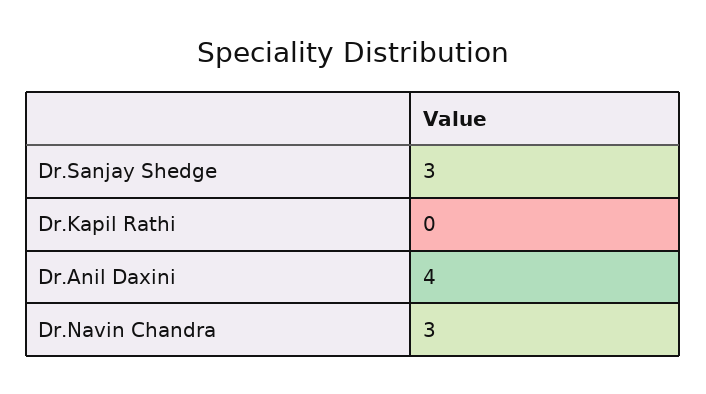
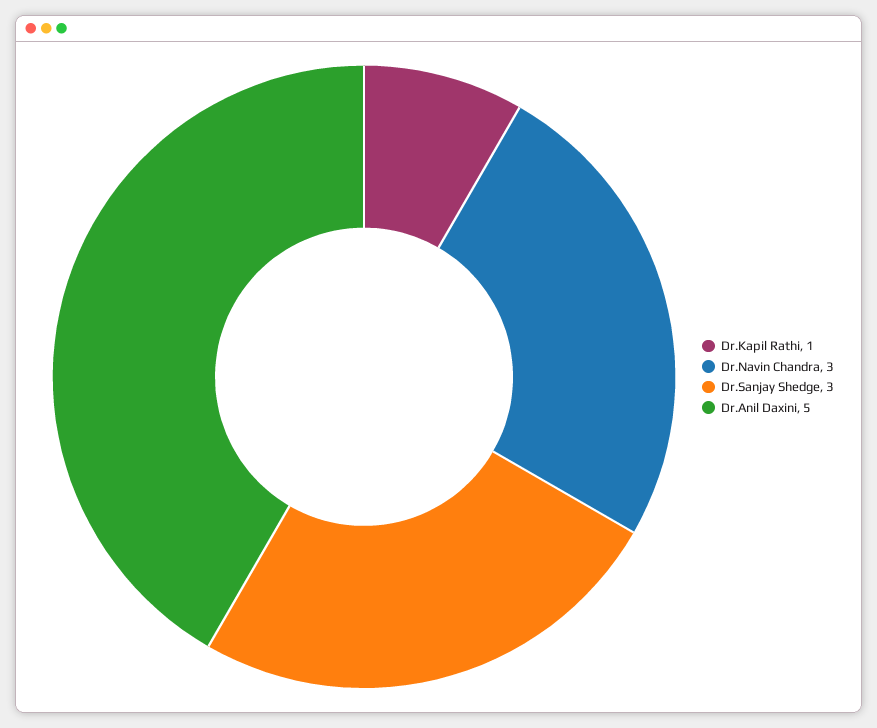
Dr.Kapil Rathi: 0 -> 1
Dr.Anil Daxini: 4 -> 5

